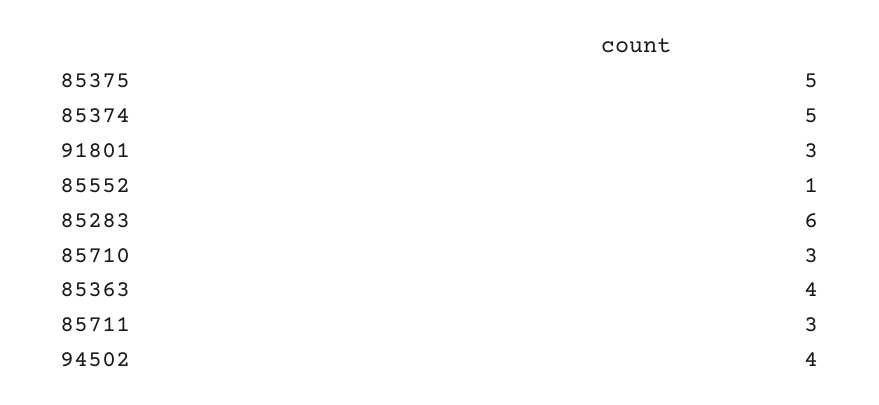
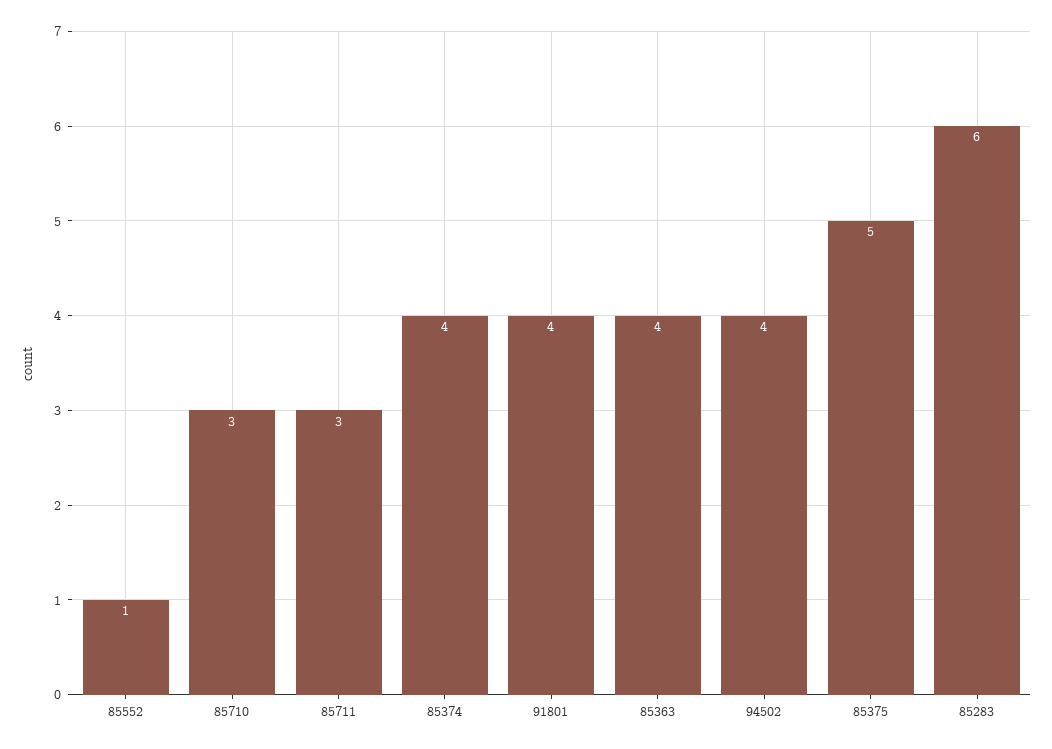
85374: 5 -> 4
91801: 3 -> 4

